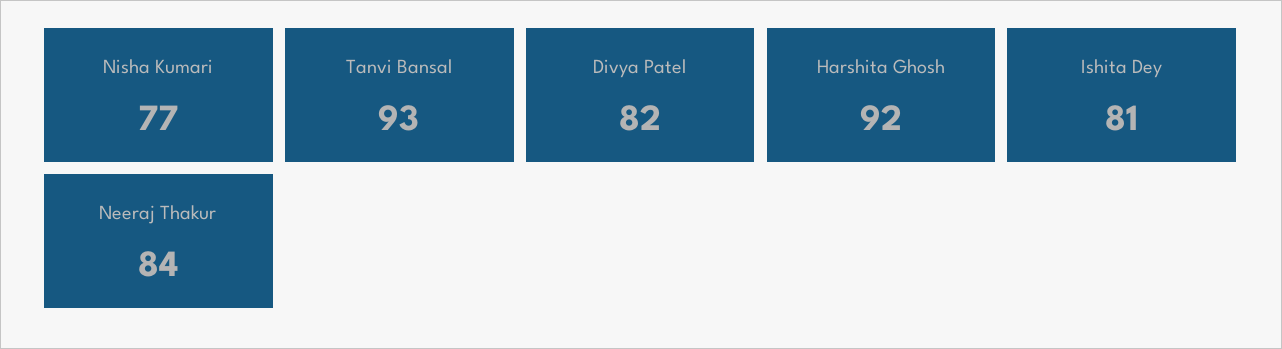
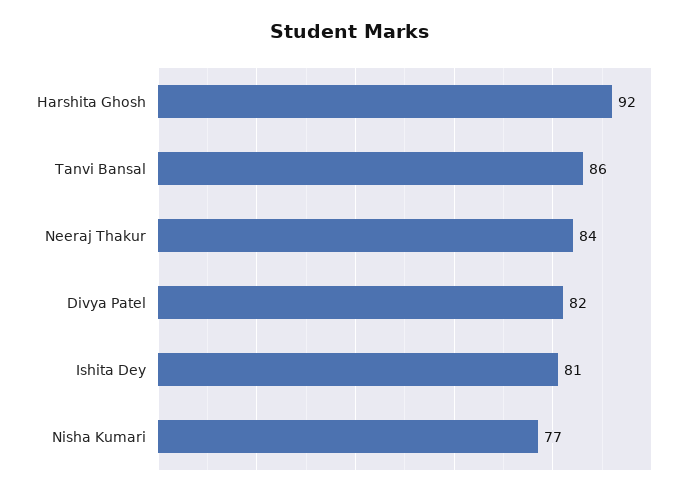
Tanvi Bansal: 93 -> 86

